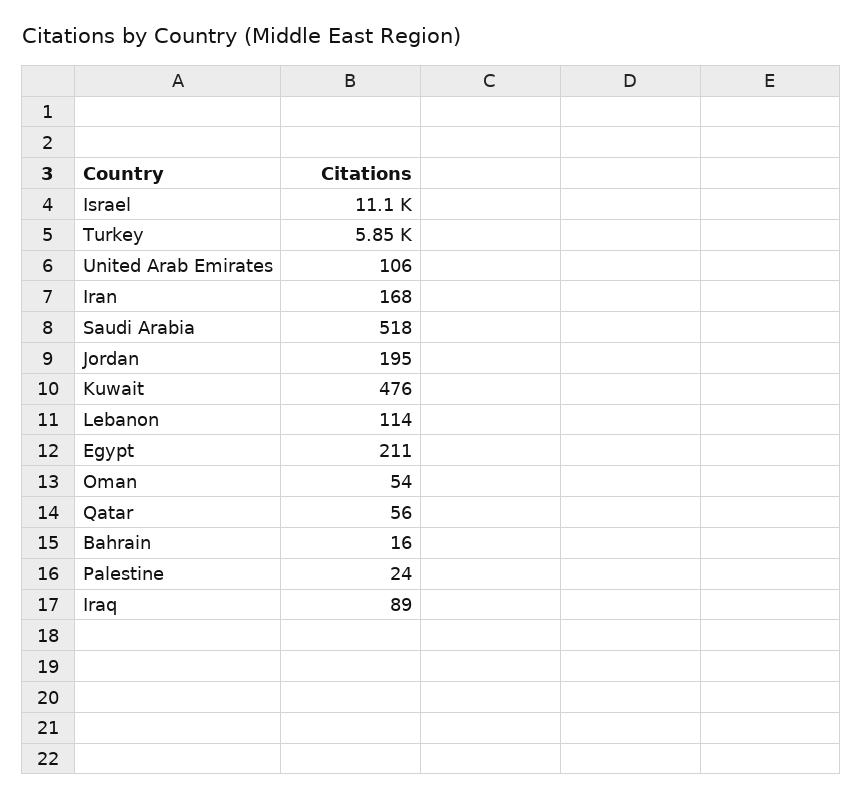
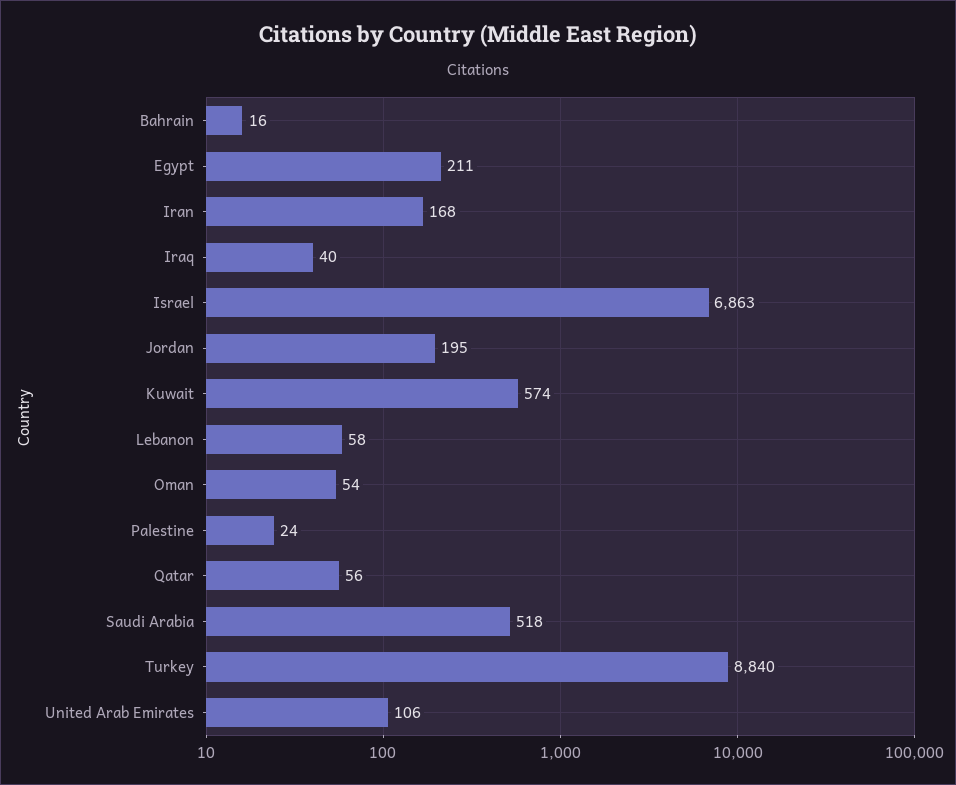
Israel: 11100 -> 6863
Turkey: 5850 -> 8840
Kuwait: 476 -> 574
Lebanon: 114 -> 58
Iraq: 89 -> 40

